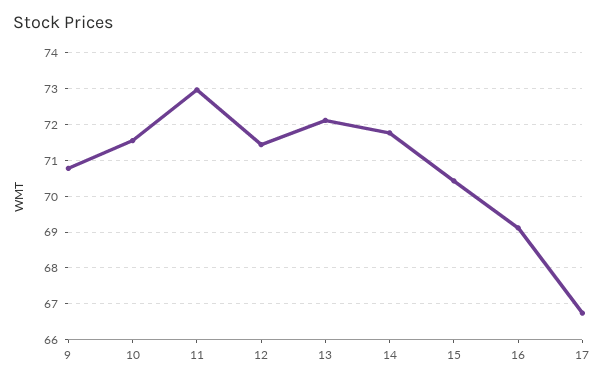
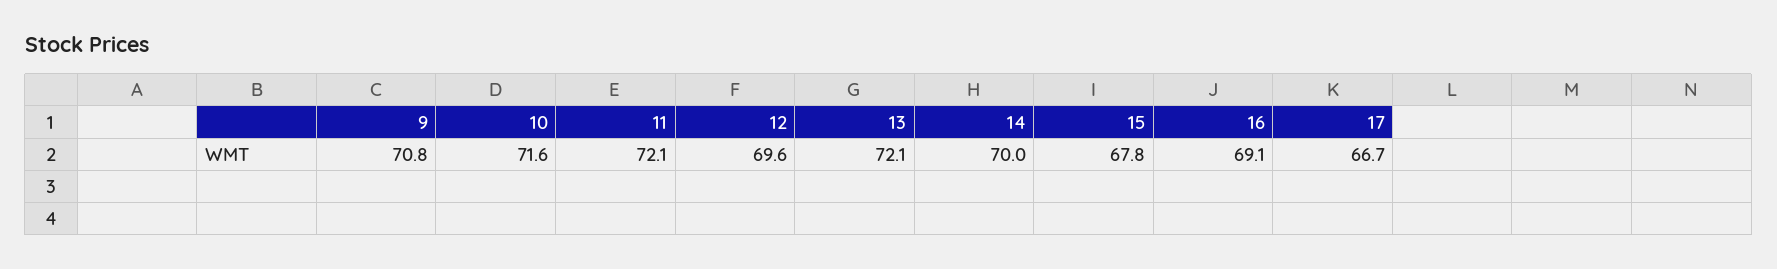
11: 73 -> 72.1
12: 71.4 -> 69.6
14: 71.8 -> 70
15: 70.4 -> 67.8

